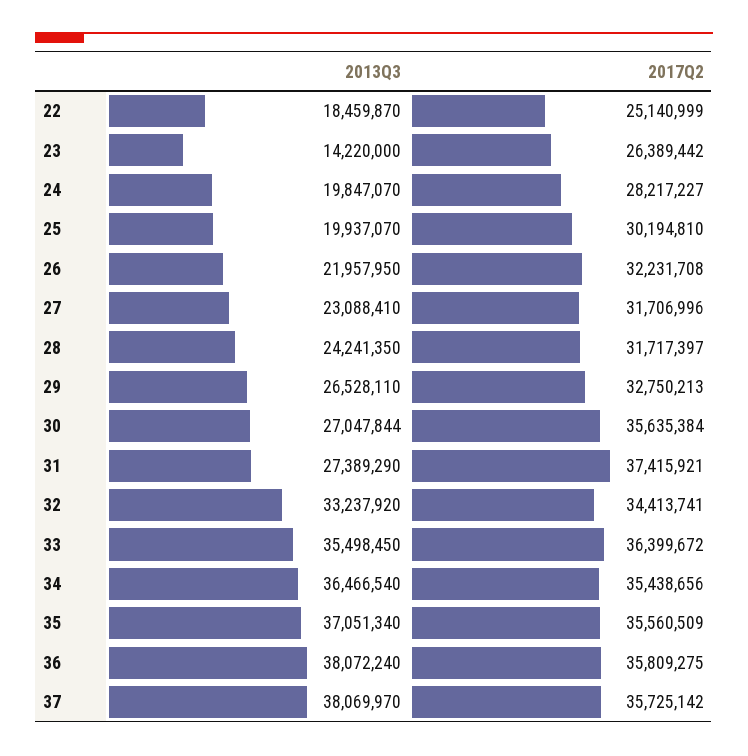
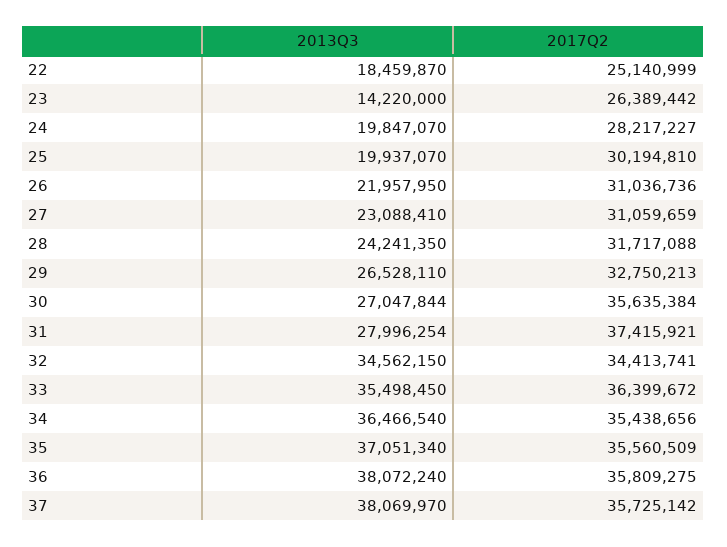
2017Q2, 26: 32231708 -> 31036736
2017Q2, 27: 31706996 -> 31059659
2017Q2, 28: 31717397 -> 31717088
2013Q3, 31: 27389290 -> 27996254
2013Q3, 32: 33237920 -> 34562150

